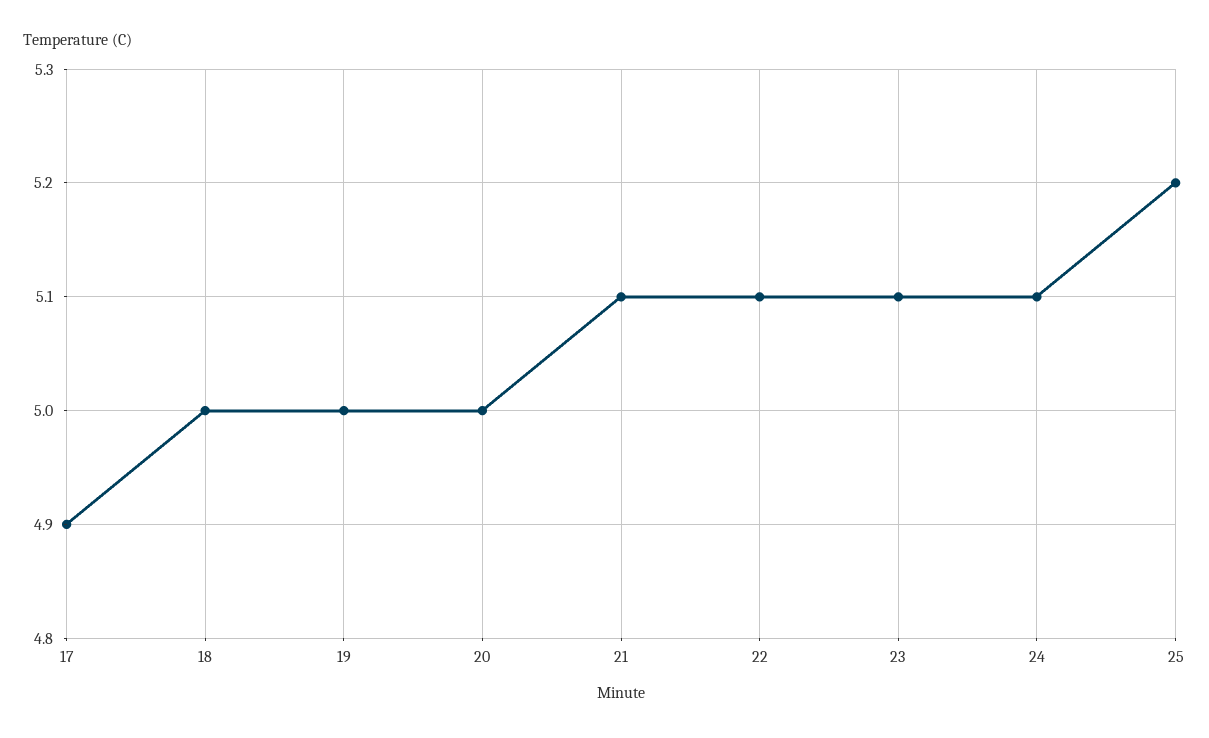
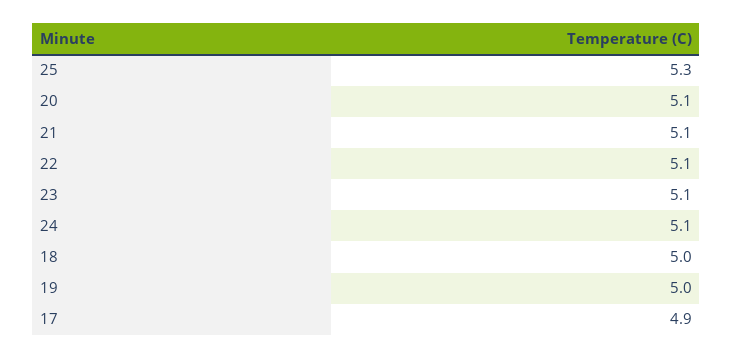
20: 5 -> 5.1
25: 5.2 -> 5.3

